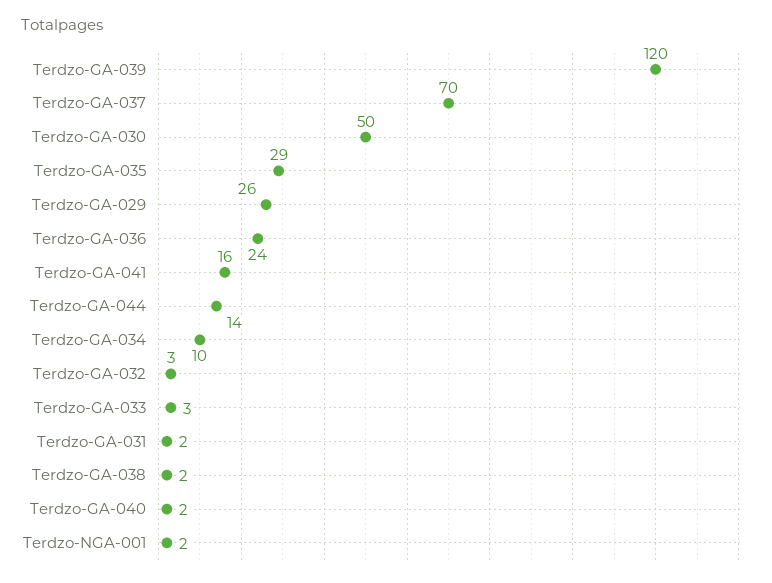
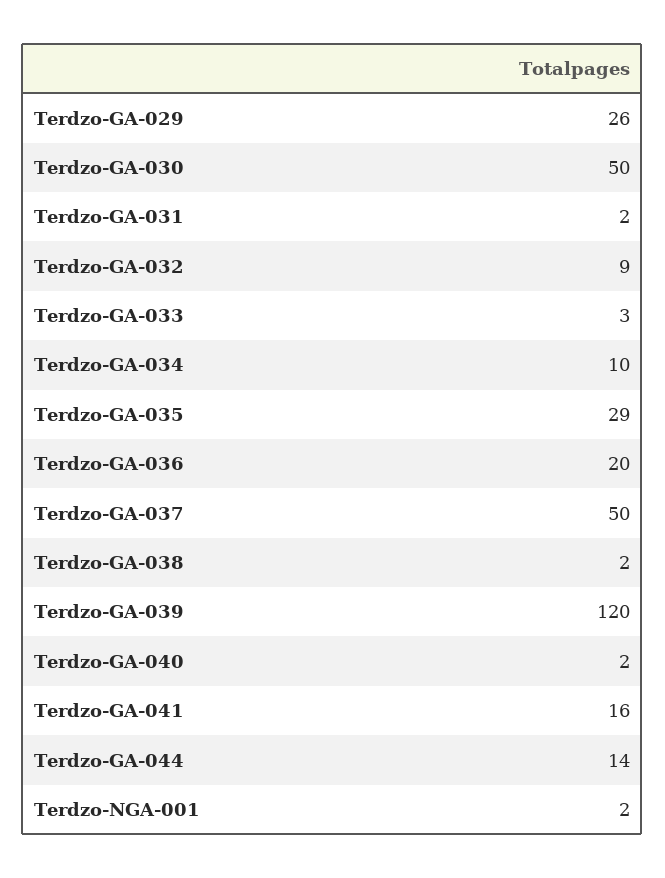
Terdzo-GA-037: 70 -> 50
Terdzo-GA-036: 24 -> 20
Terdzo-GA-032: 3 -> 9

